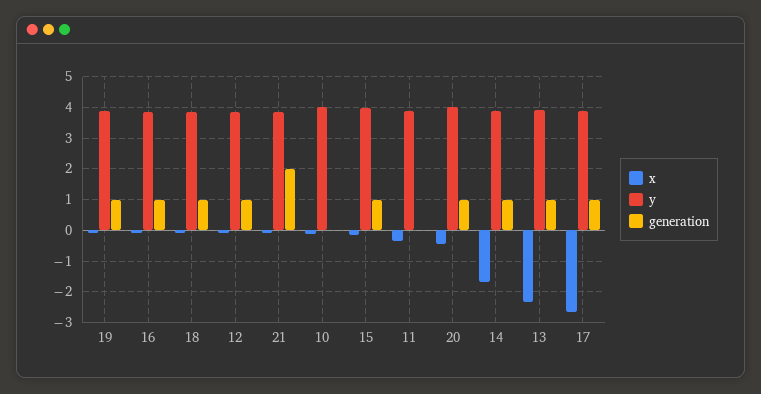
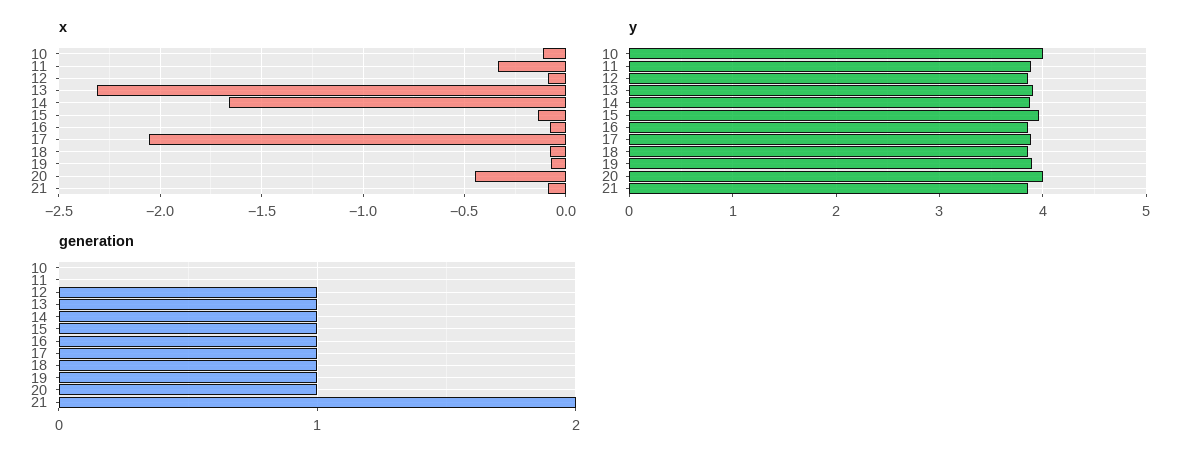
x, 17: -2.6 -> -2.05

